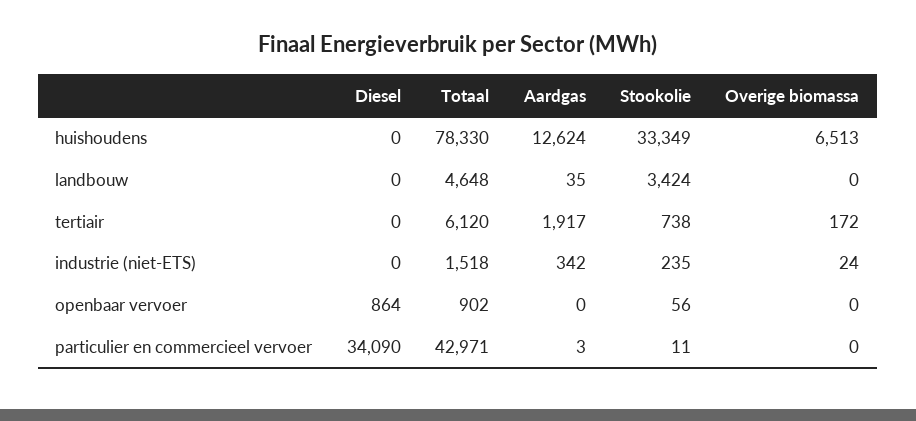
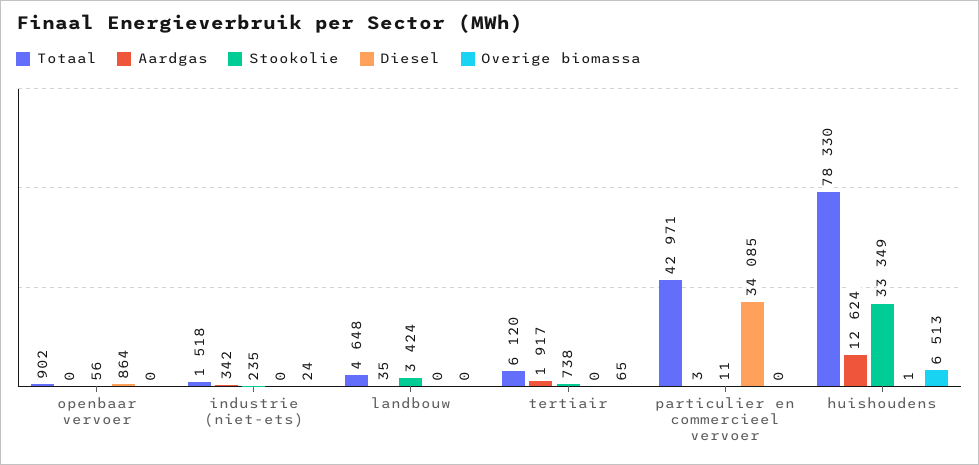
Diesel, huishoudens: 0 -> 1
Overige biomassa, tertiair: 172 -> 65
Diesel, particulier en commercieel vervoer: 34090 -> 34085

